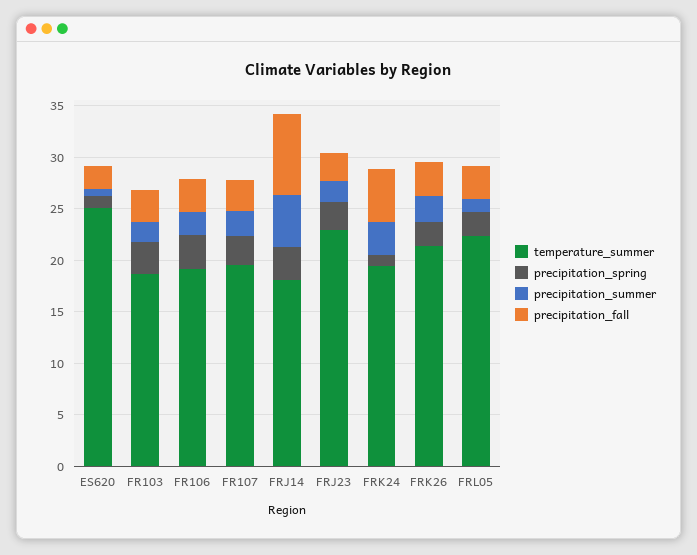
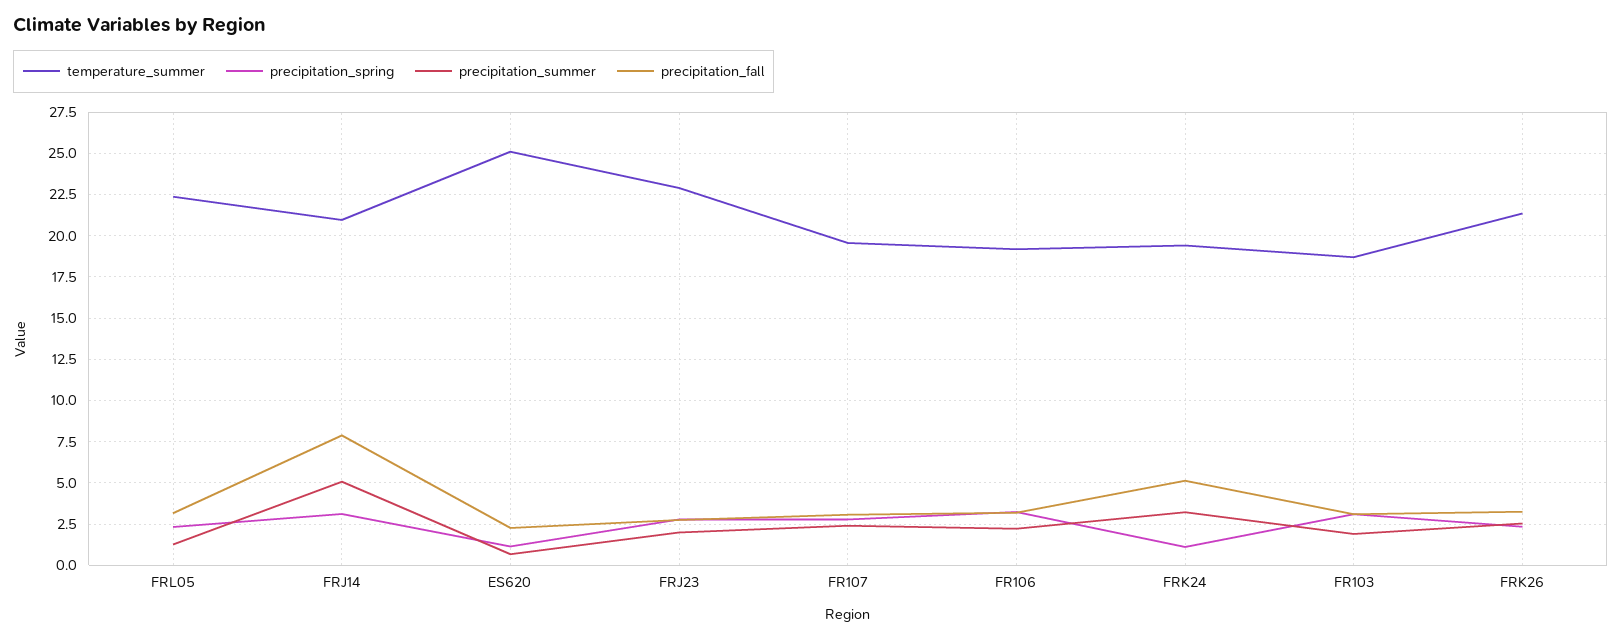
temperature_summer, FRJ14: 18 -> 21

